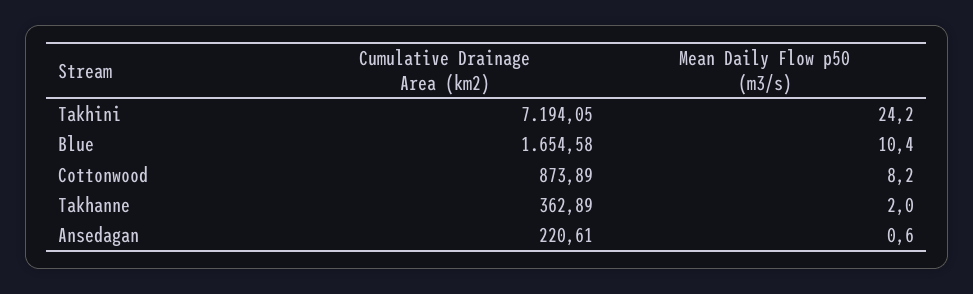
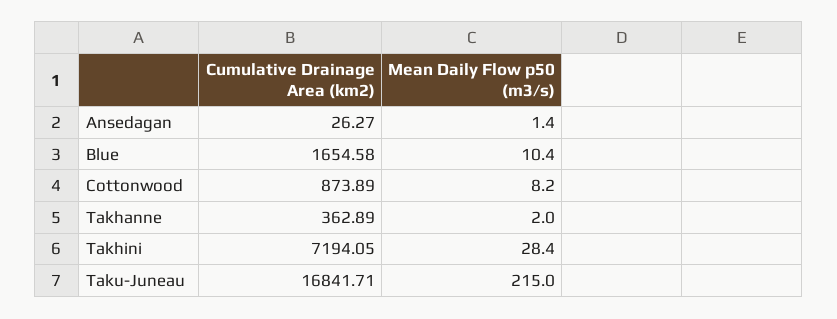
Mean Daily Flow p50 (m3/s), Takhini: 24.2 -> 28.4
Cumulative Drainage Area (km2), Ansedagan: 220.61 -> 26.27
Mean Daily Flow p50 (m3/s), Ansedagan: 0.6 -> 1.4
Cumulative Drainage Area (km2), Taku-Juneau: none -> 16841.71
Mean Daily Flow p50 (m3/s), Taku-Juneau: none -> 215

